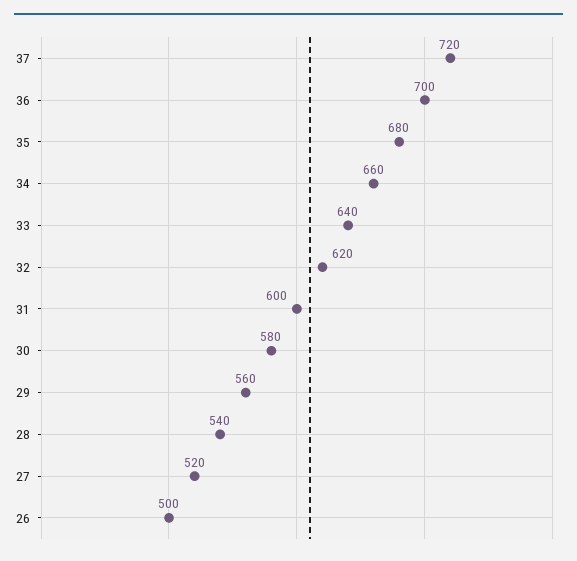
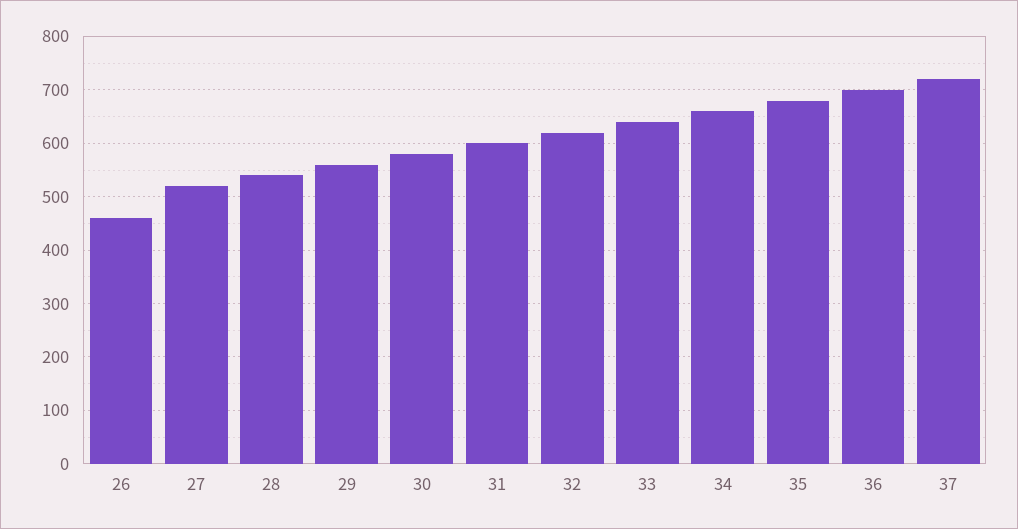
26: 500 -> 460

